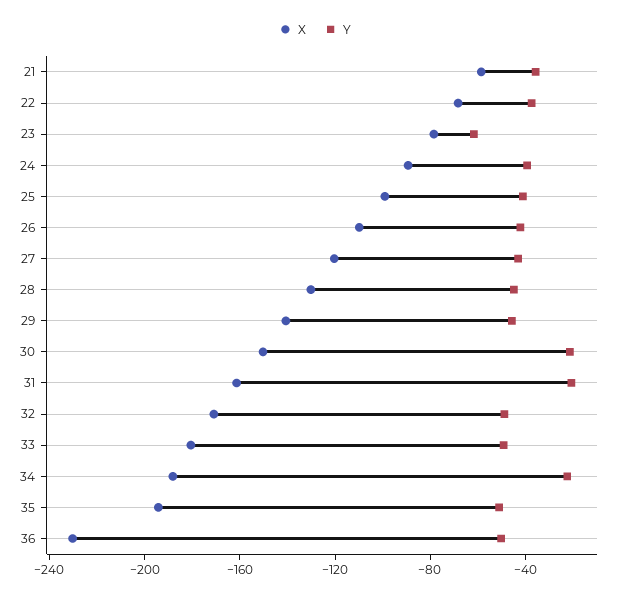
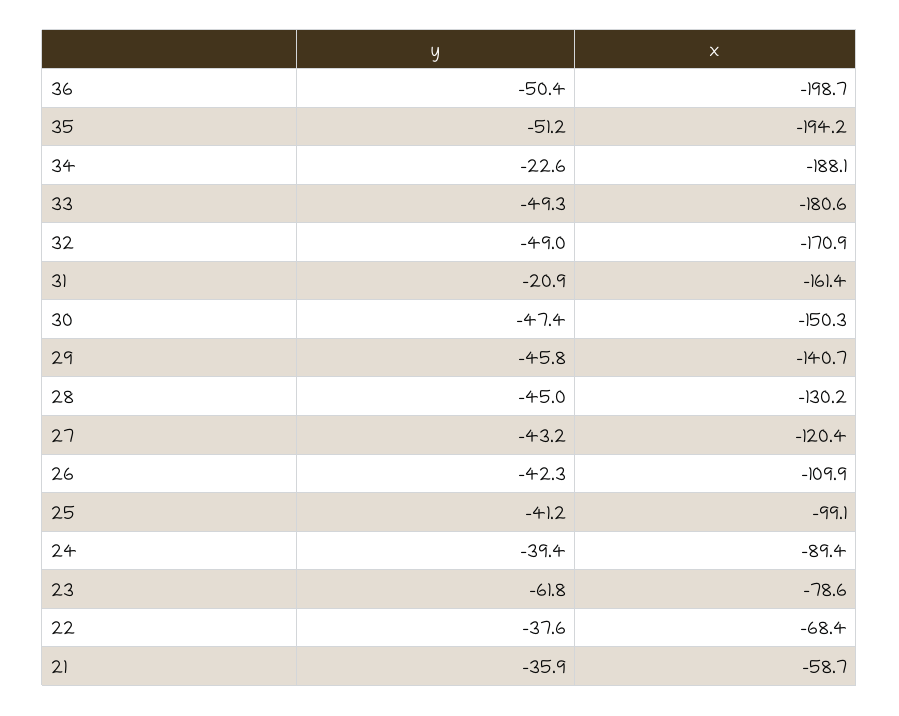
Y, 30: -20 -> -47.4
X, 36: -230 -> -198.7

